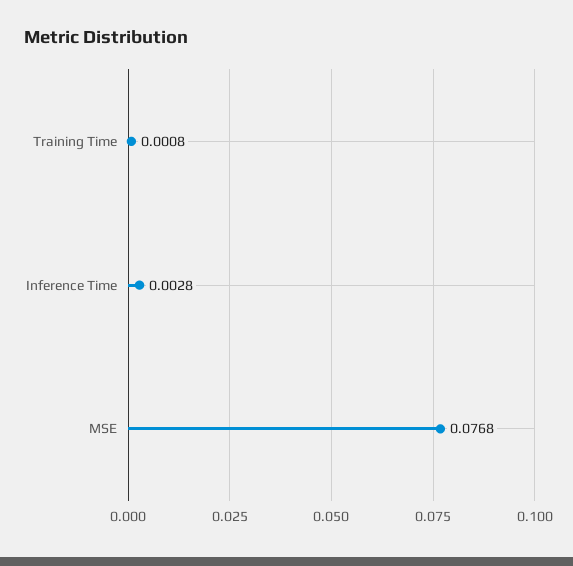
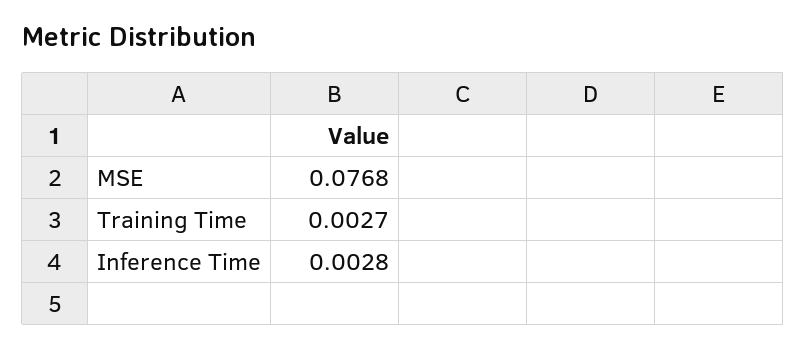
Training Time: 0.0008 -> 0.0027

